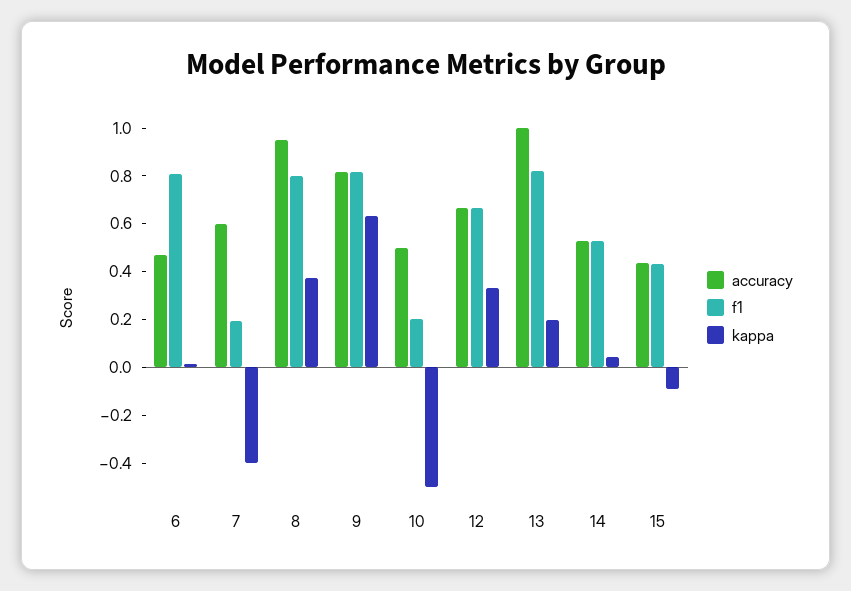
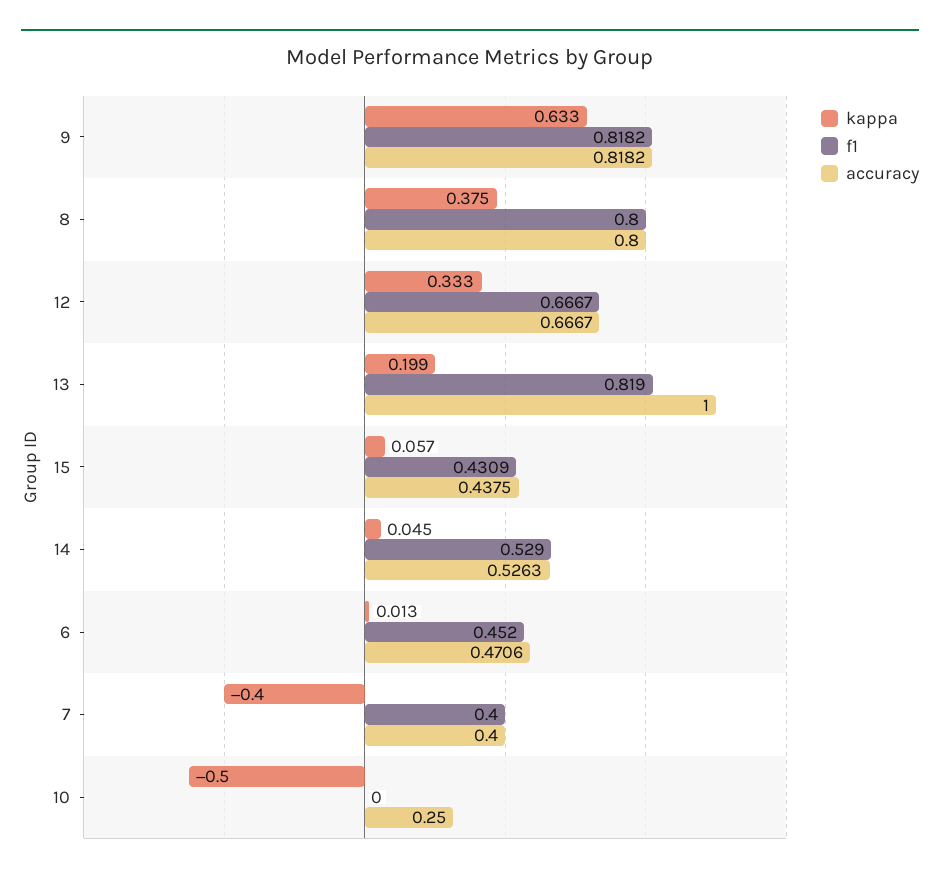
f1, 6: 0.8 -> 0.452
accuracy, 7: 0.6 -> 0.4
f1, 7: 0.2 -> 0.4
accuracy, 8: 0.95 -> 0.8
accuracy, 10: 0.5 -> 0.25
f1, 10: 0.2 -> 0
kappa, 15: -0.1 -> 0.057

